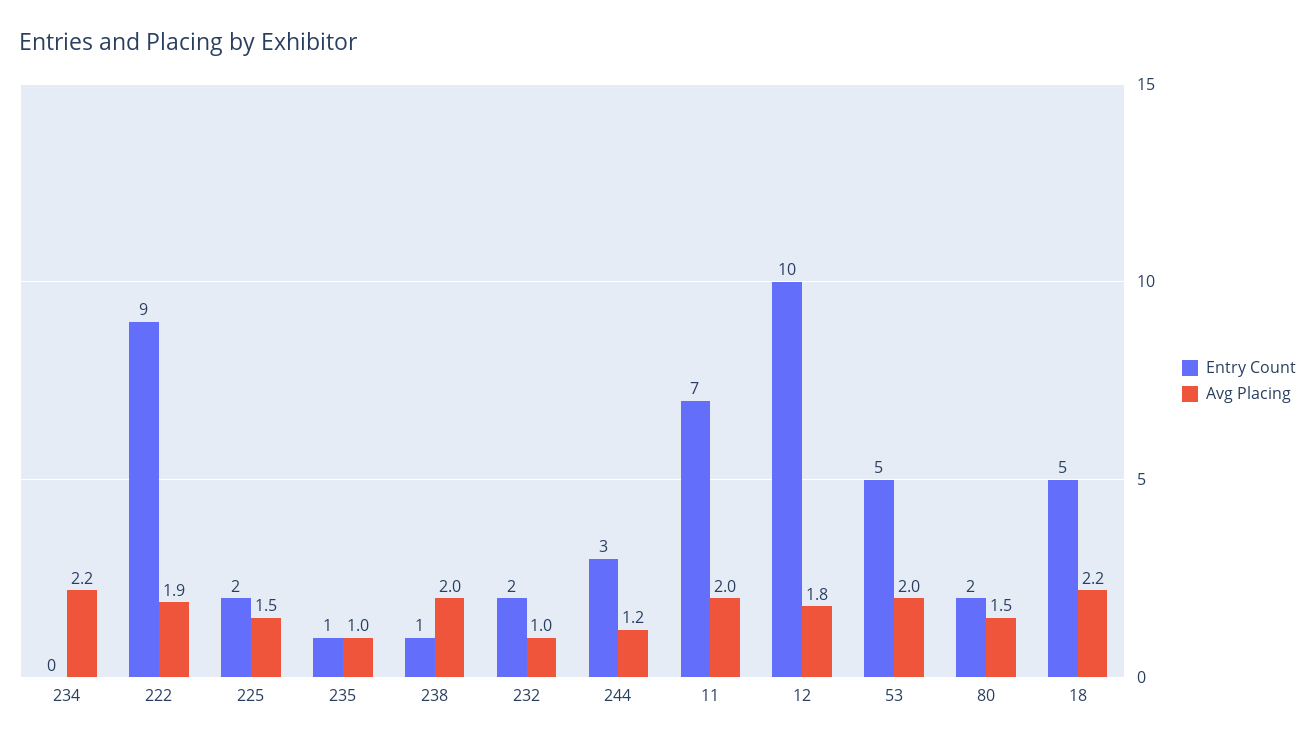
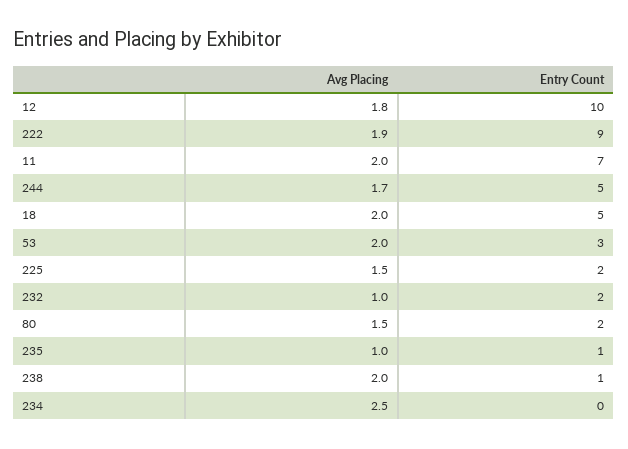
Avg Placing, 234: 2.2 -> 2.5
Entry Count, 244: 3 -> 5
Avg Placing, 244: 1.2 -> 1.7
Entry Count, 53: 5 -> 3
Avg Placing, 18: 2.2 -> 2

